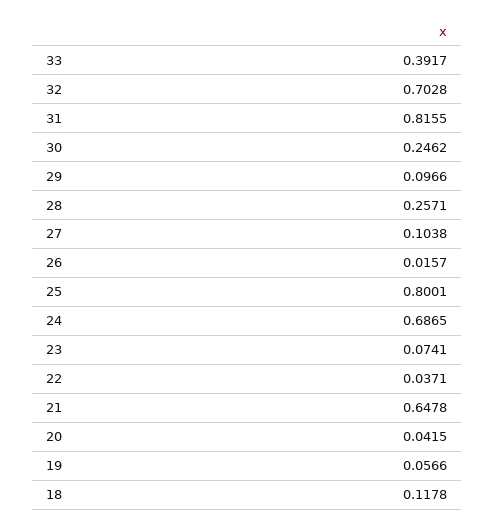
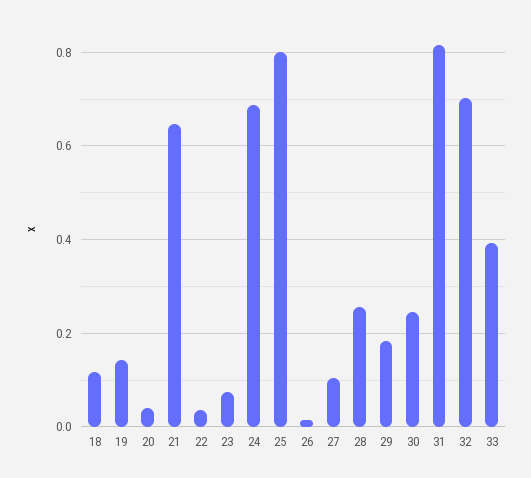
29: 0.0966 -> 0.18
19: 0.0566 -> 0.14

